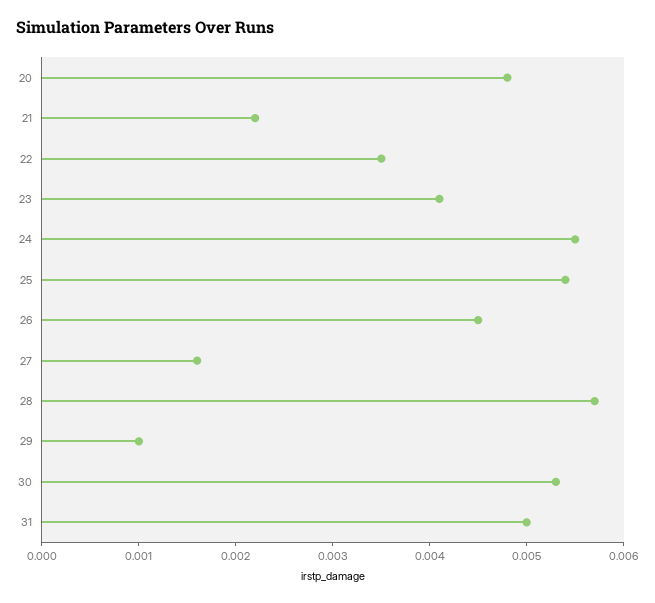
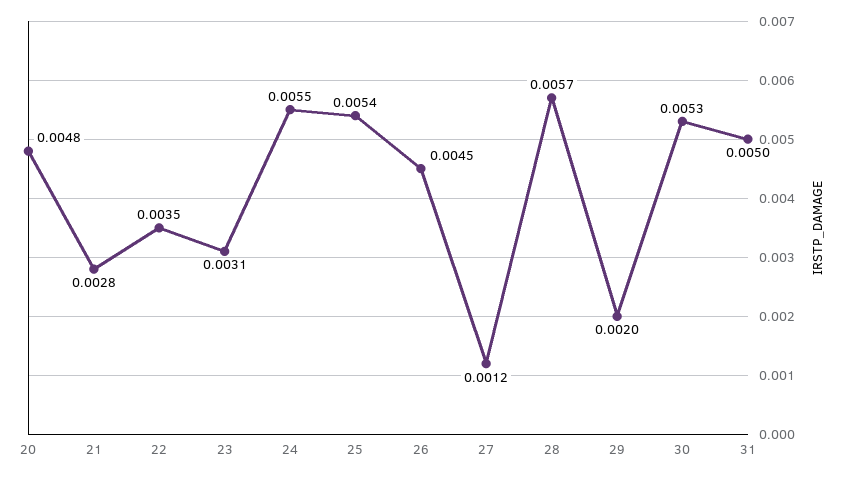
21: 0.0022 -> 0.0028
23: 0.0041 -> 0.0031
27: 0.0016 -> 0.0012
29: 0.001 -> 0.002

